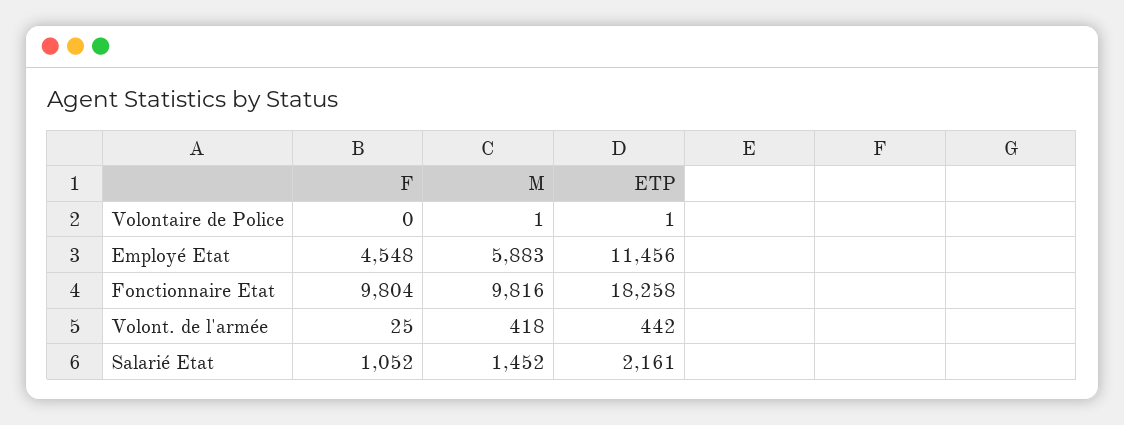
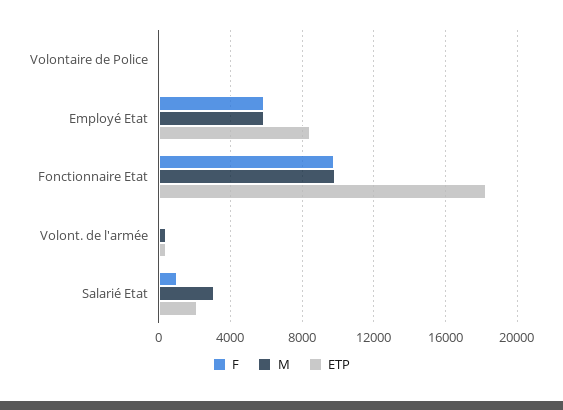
F, Employé Etat: 4548 -> 6000
ETP, Employé Etat: 11456 -> 8500
M, Salarié Etat: 1452 -> 3000

